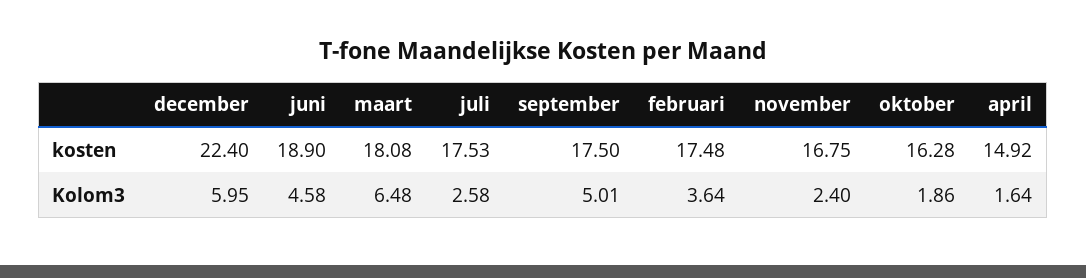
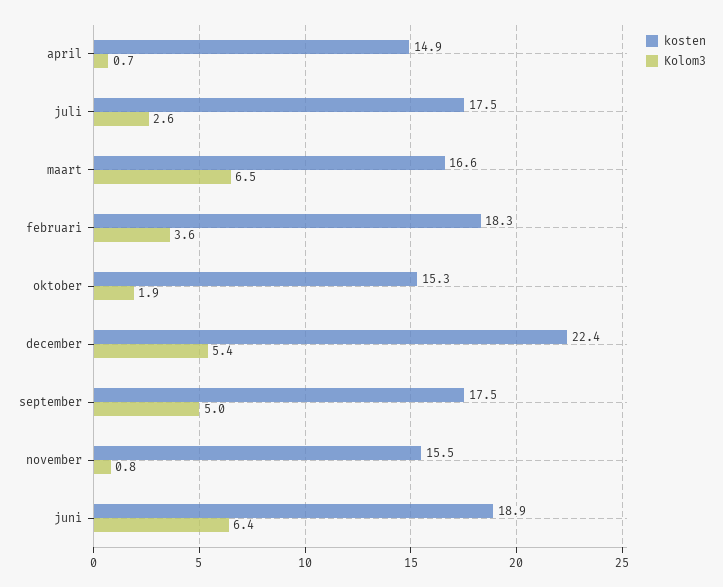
kosten, maart: 18.08 -> 16.6
kosten, februari: 17.48 -> 18.3
kosten, november: 16.75 -> 15.5
kosten, oktober: 16.28 -> 15.3
Kolom3, december: 5.95 -> 5.4
Kolom3, juni: 4.58 -> 6.4
Kolom3, november: 2.4 -> 0.8
Kolom3, april: 1.64 -> 0.7

